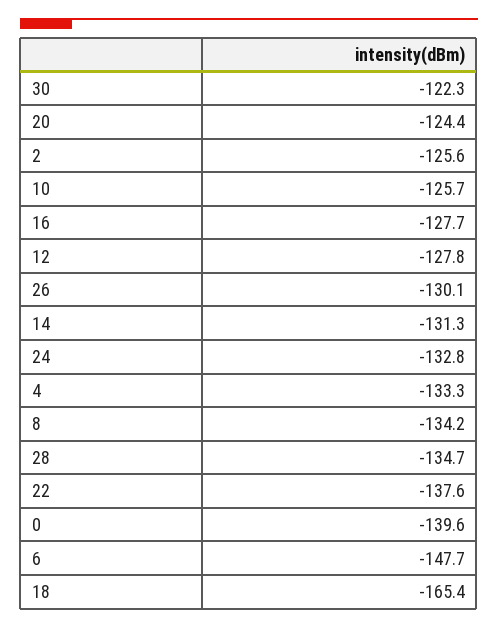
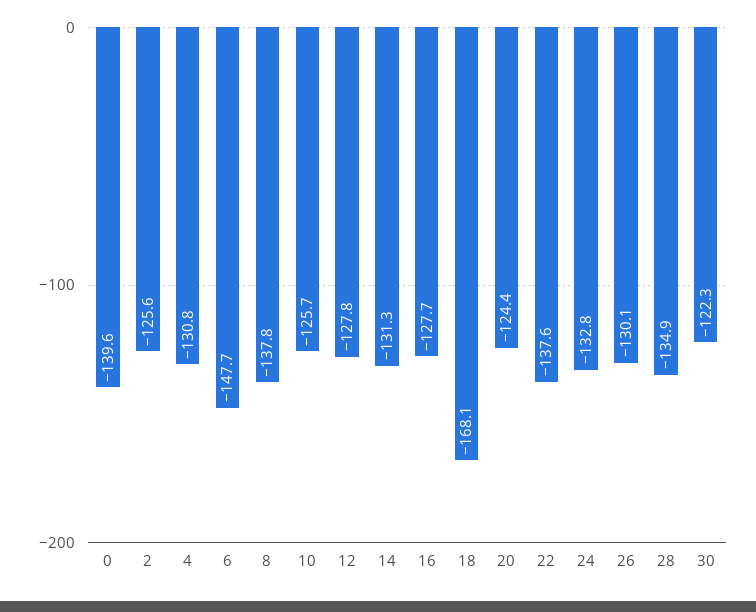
4: -133.3 -> -130.8
8: -134.2 -> -137.8
28: -134.7 -> -134.9
18: -165.4 -> -168.1

